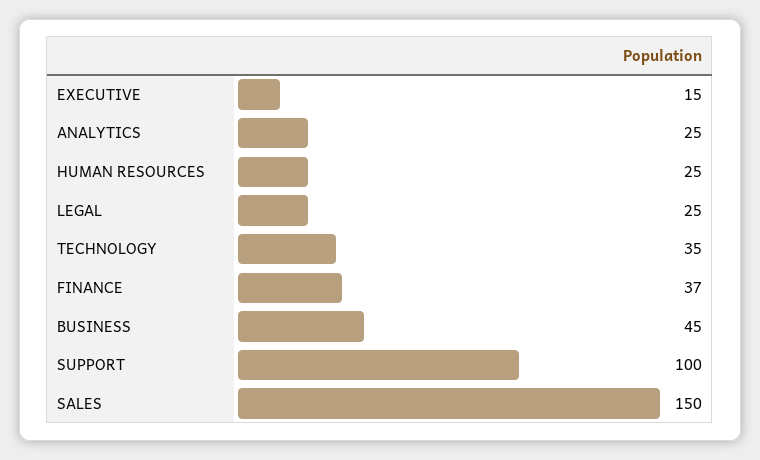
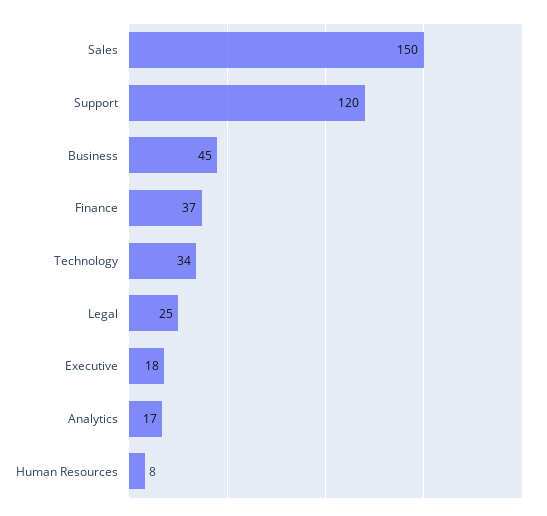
EXECUTIVE: 15 -> 18
ANALYTICS: 25 -> 17
HUMAN RESOURCES: 25 -> 8
TECHNOLOGY: 35 -> 34
SUPPORT: 100 -> 120

